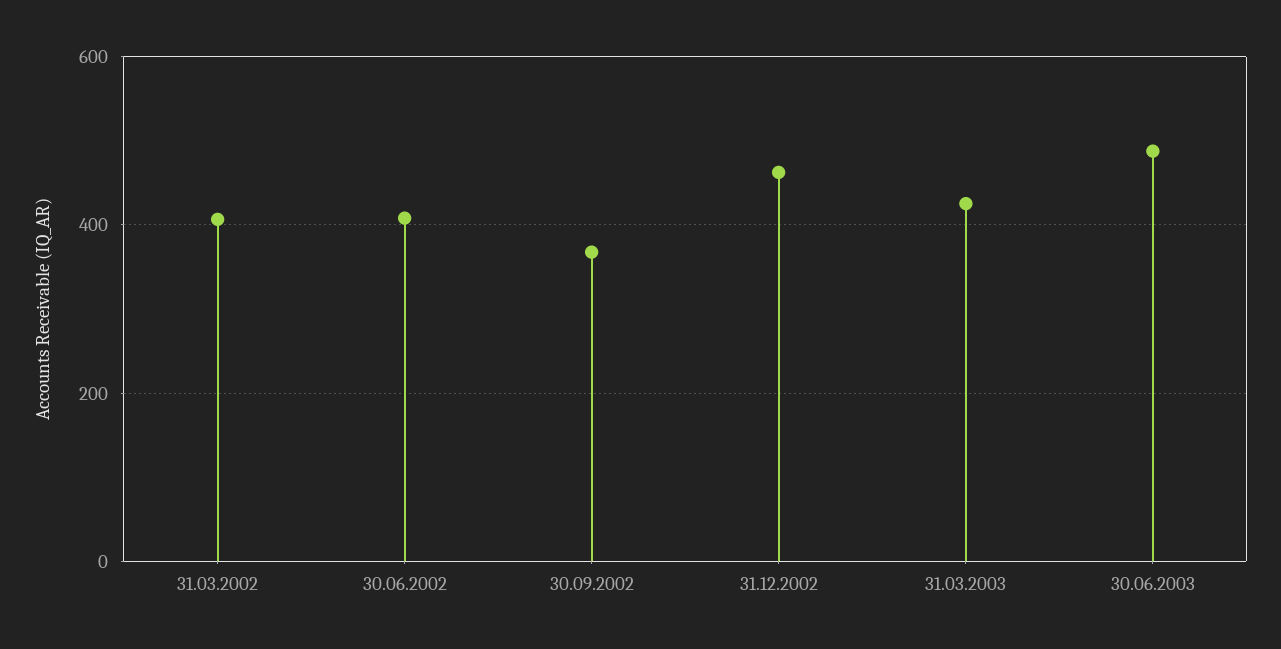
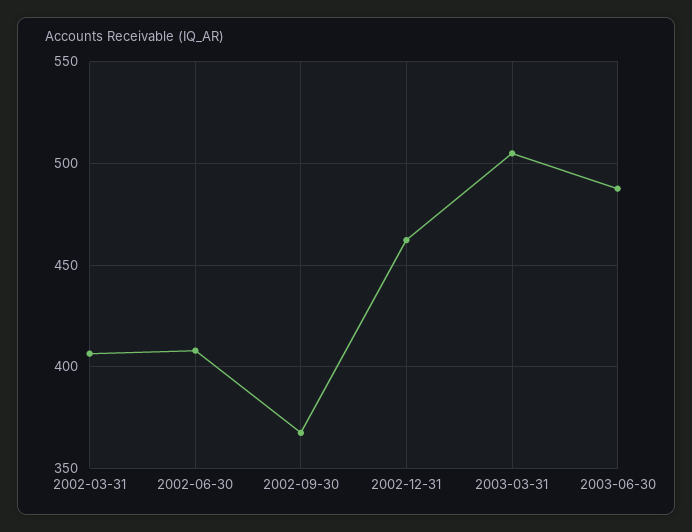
31.03.2003: 420 -> 505

